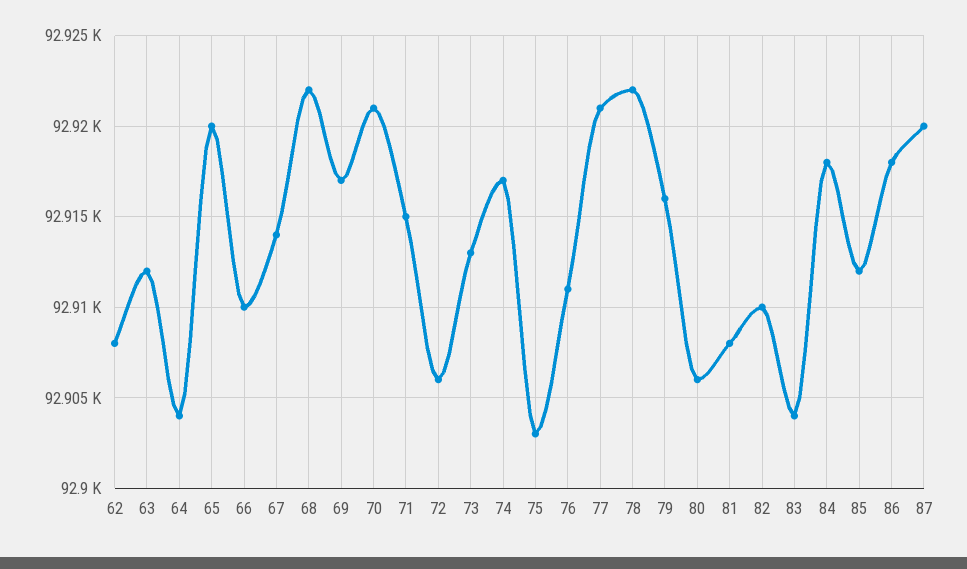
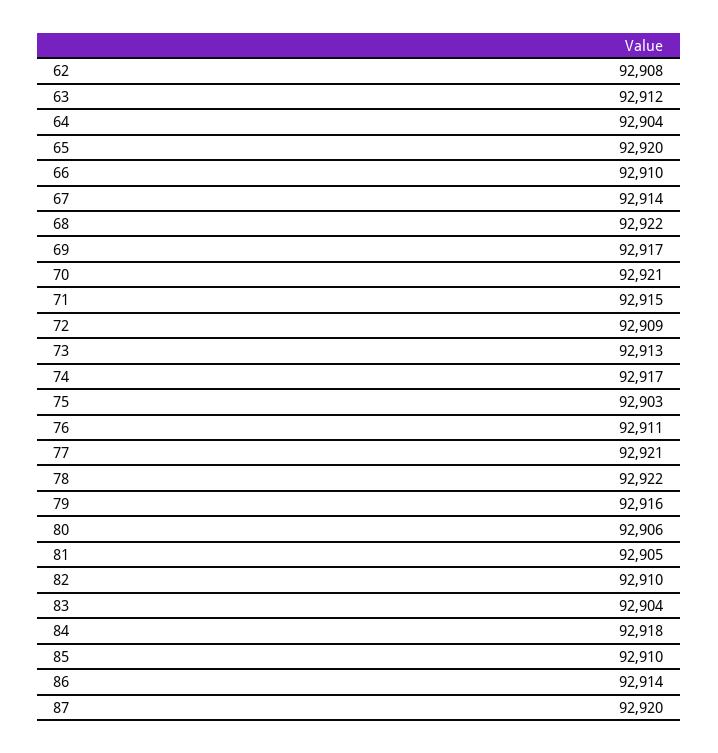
72: 92906 -> 92909
81: 92908 -> 92905
85: 92912 -> 92910
86: 92918 -> 92914

